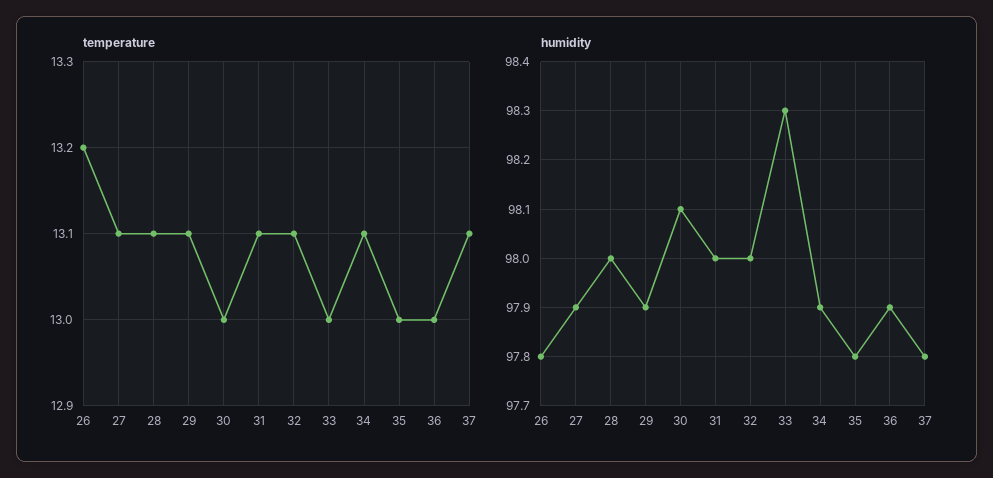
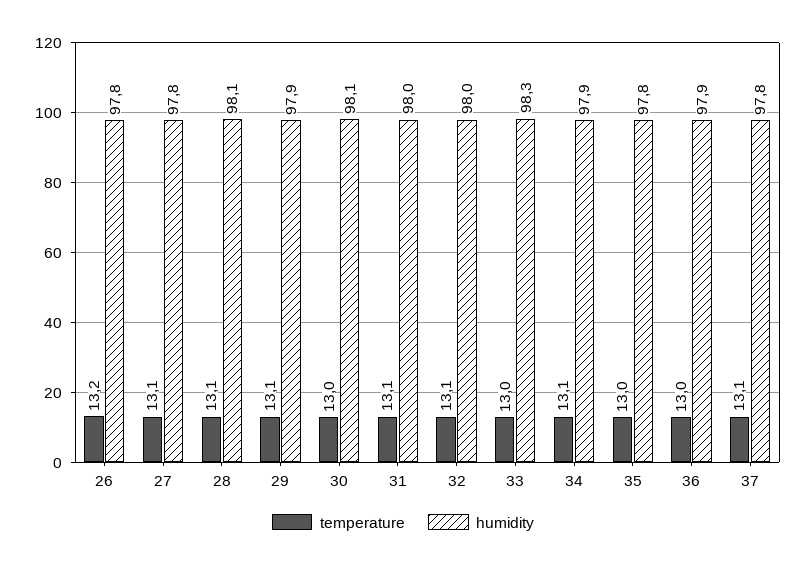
humidity, 27: 97.9 -> 97.8
humidity, 28: 98 -> 98.1

